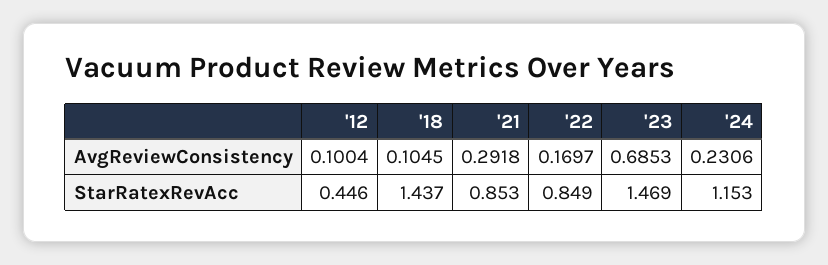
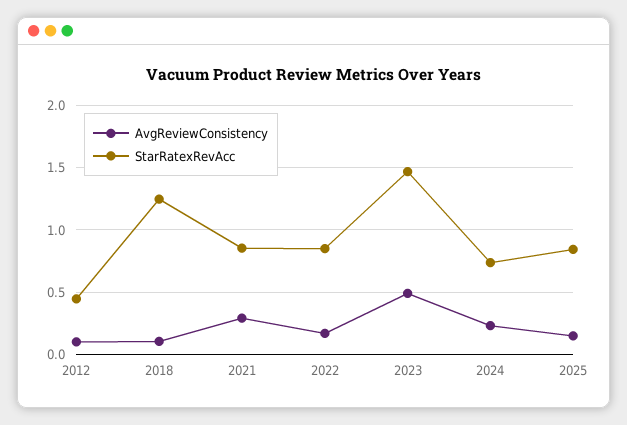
AvgReviewConsistency, '23: 0.6853 -> 0.5
StarRatexRevAcc, '18: 1.437 -> 1.25
StarRatexRevAcc, '24: 1.153 -> 0.75
AvgReviewConsistency, 2025: none -> 0.15
StarRatexRevAcc, 2025: none -> 0.85

